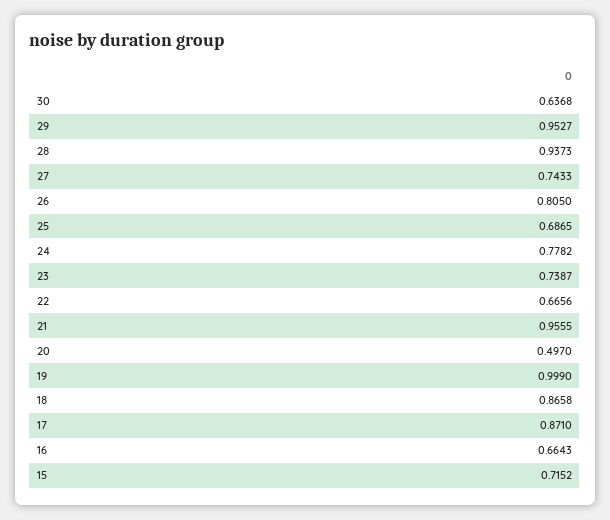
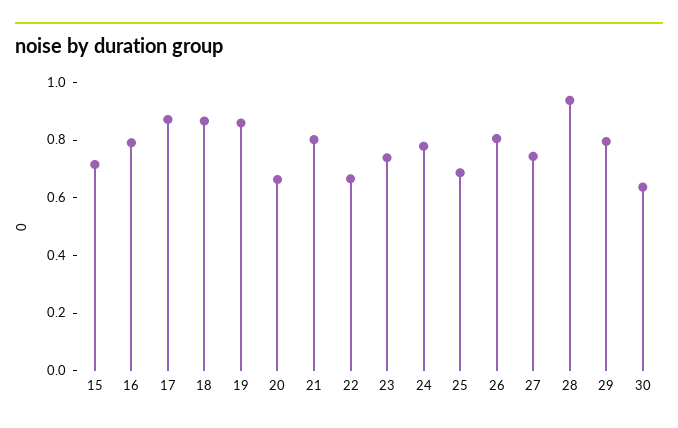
29: 0.9527 -> 0.8
21: 0.9555 -> 0.8
20: 0.497 -> 0.65
19: 0.999 -> 0.85
16: 0.6643 -> 0.8

